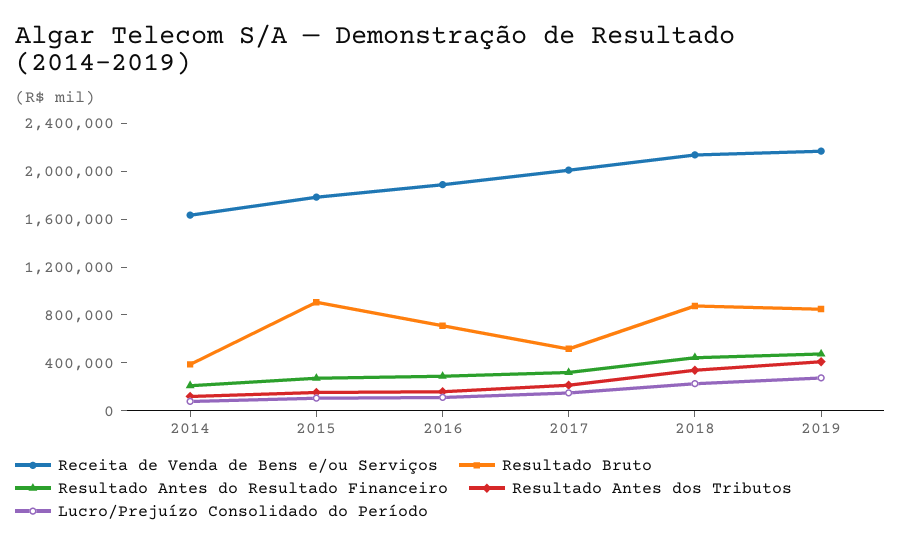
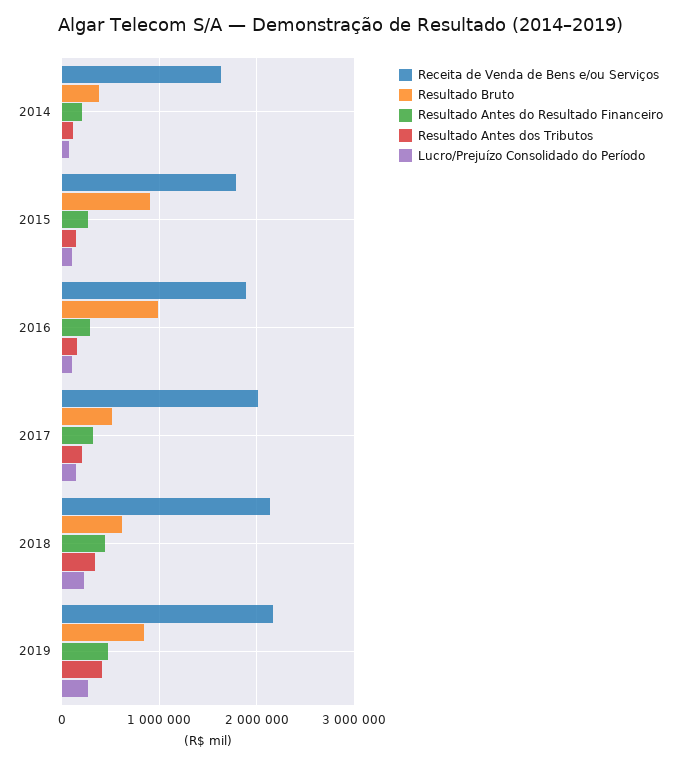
Resultado Bruto, 2016: 700000 -> 1000000
Resultado Bruto, 2018: 900000 -> 600000

